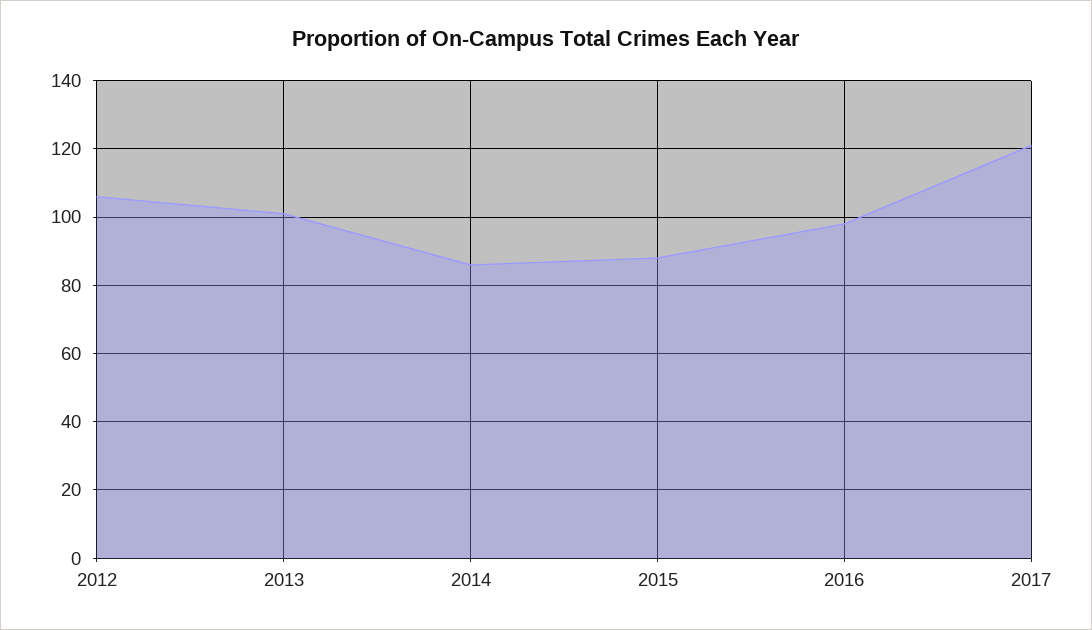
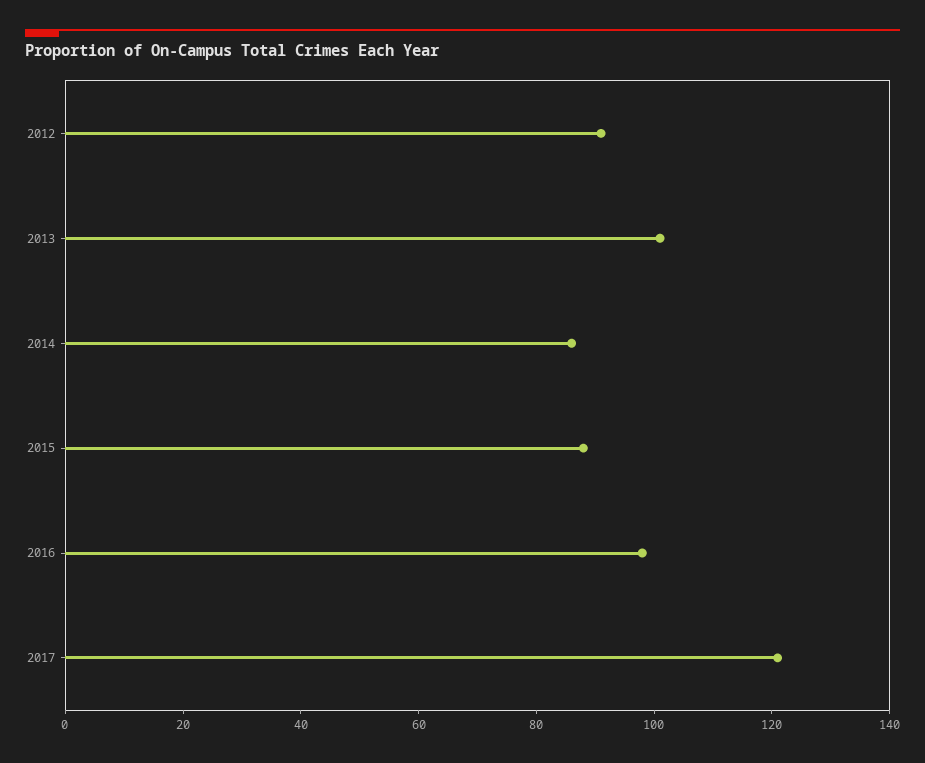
2012: 105 -> 90

